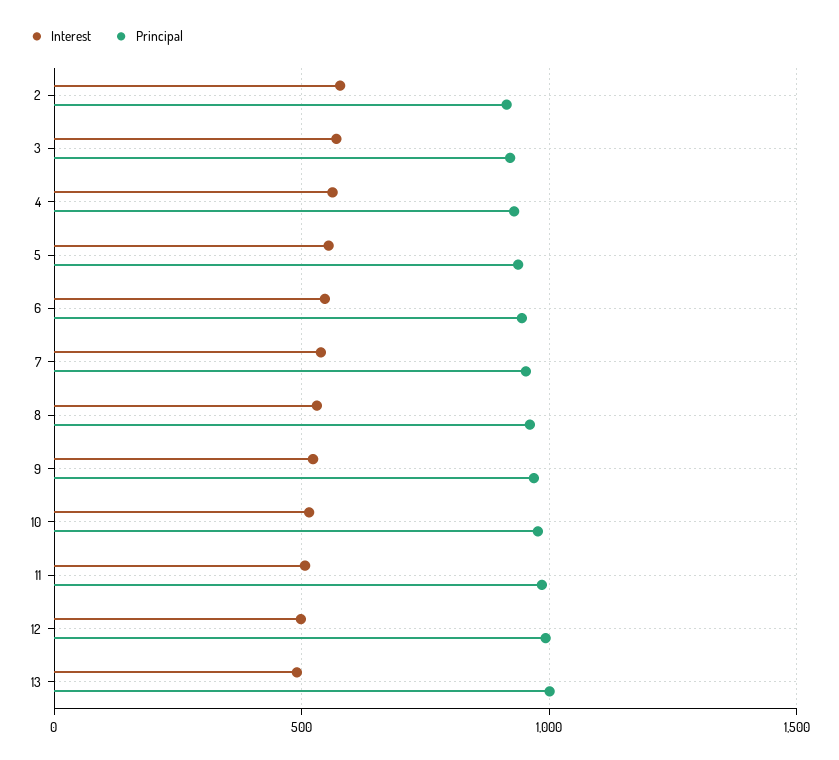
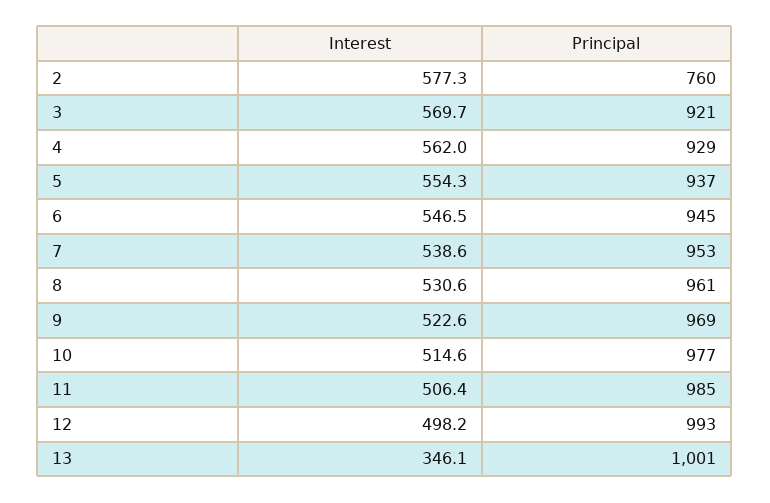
Principal, 2: 900 -> 760
Interest, 13: 500 -> 346.1

